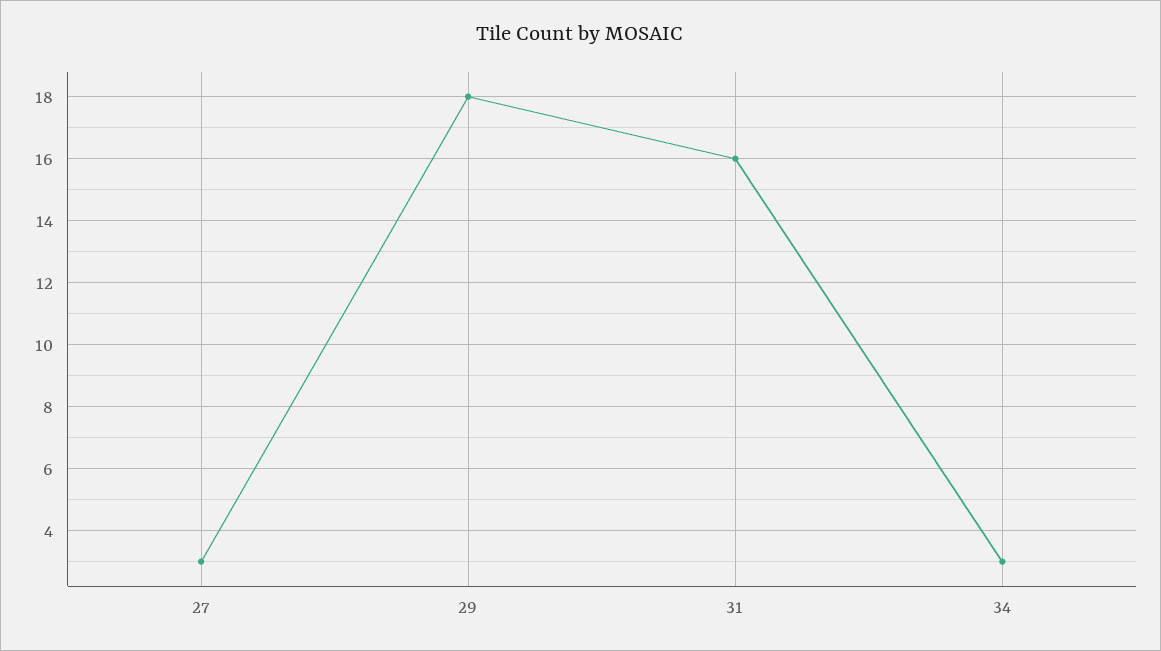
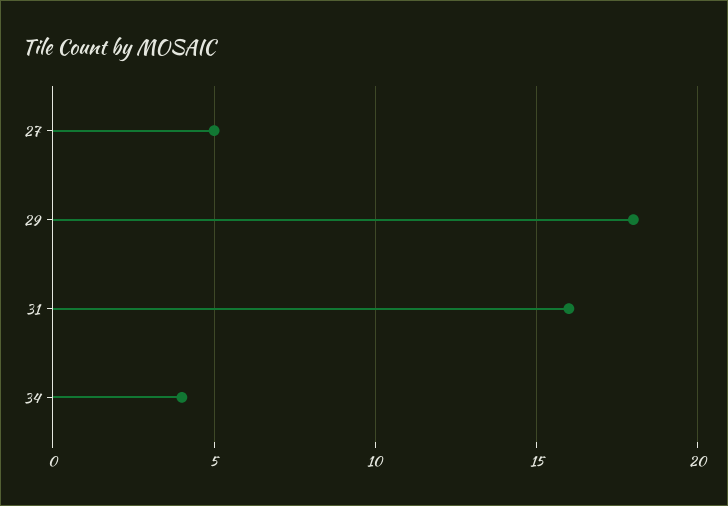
27: 3 -> 5
34: 3 -> 4

